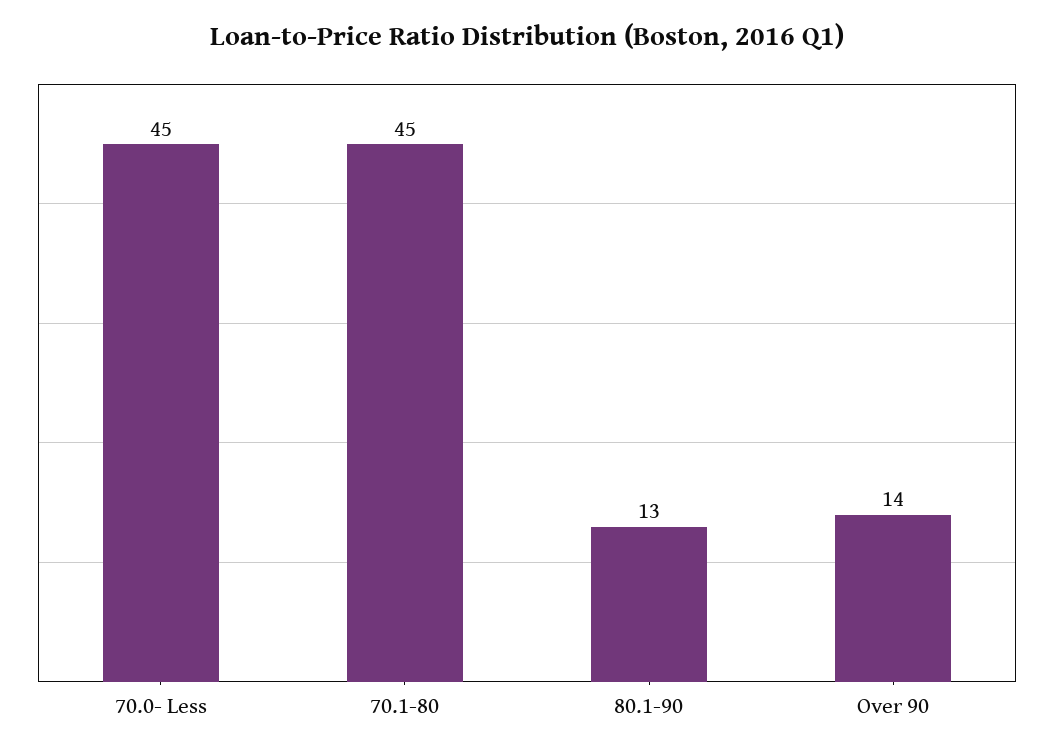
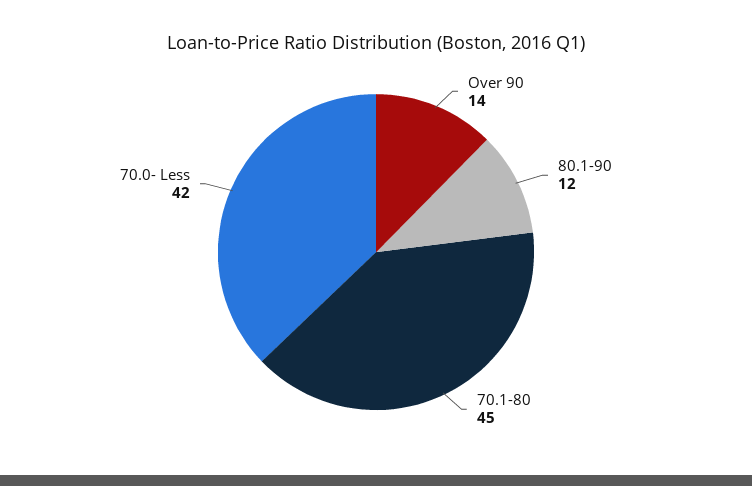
70.0- Less: 45 -> 42
80.1-90: 13 -> 12

